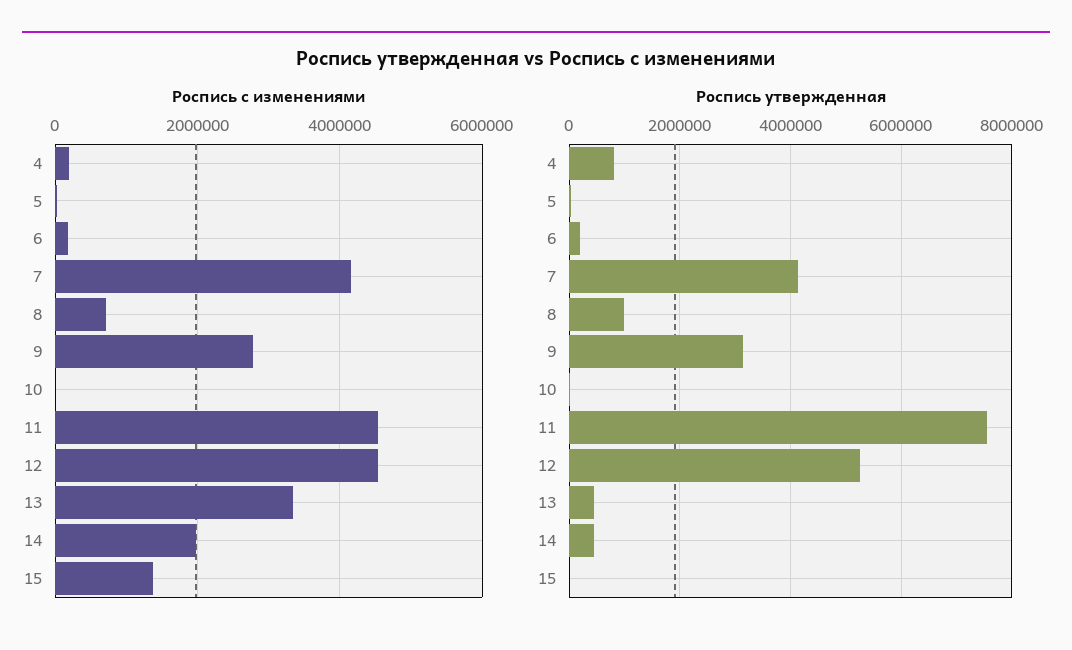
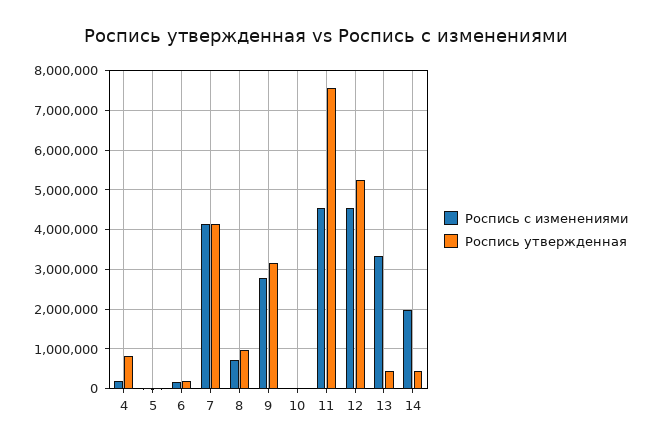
Роспись с изменениями, 15: 1400000 -> none
Роспись утвержденная, 15: 0 -> none

